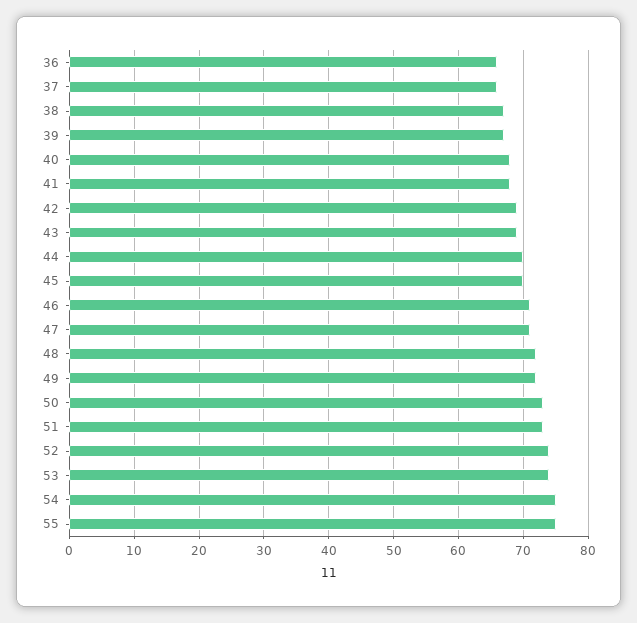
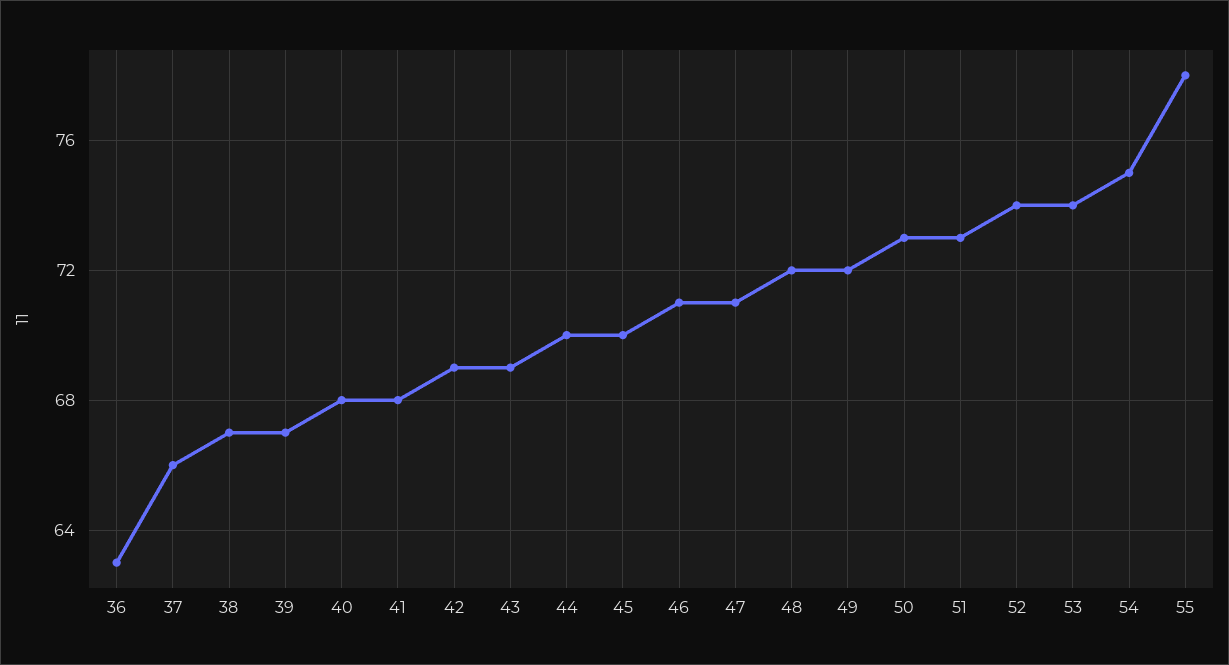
36: 66 -> 63
55: 75 -> 78

